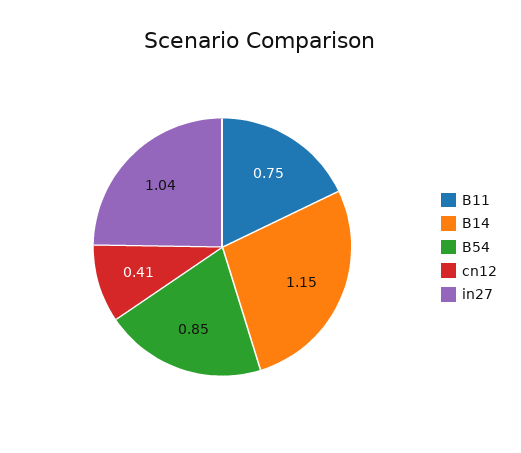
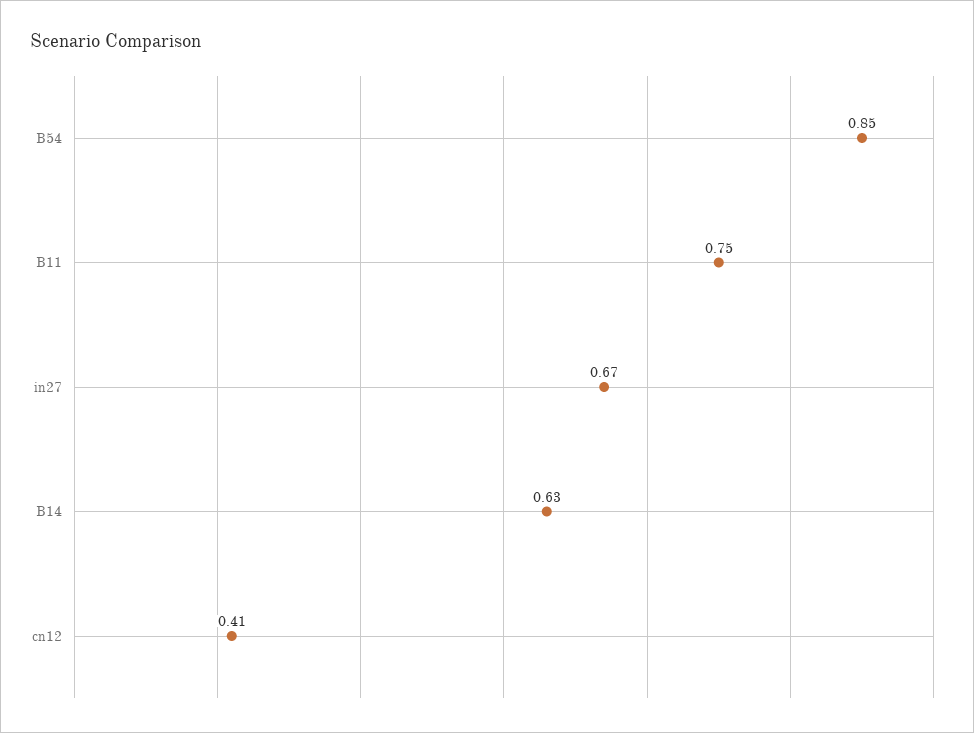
B14: 1.15 -> 0.63
in27: 1.04 -> 0.67

